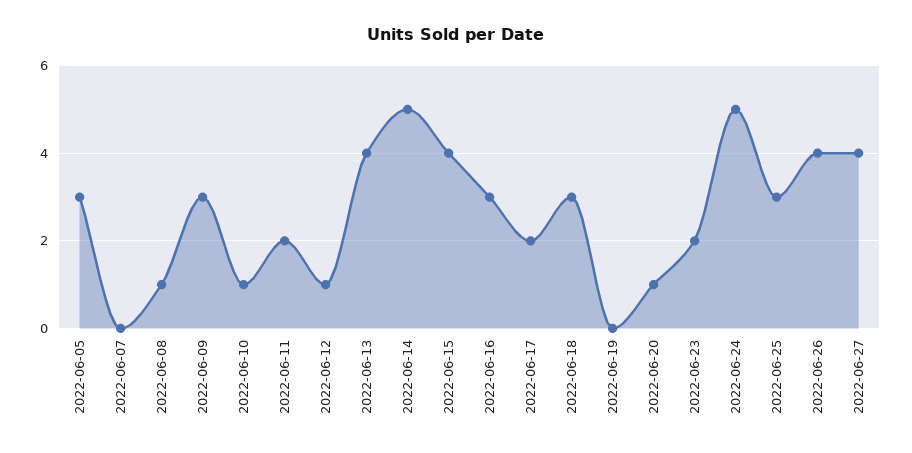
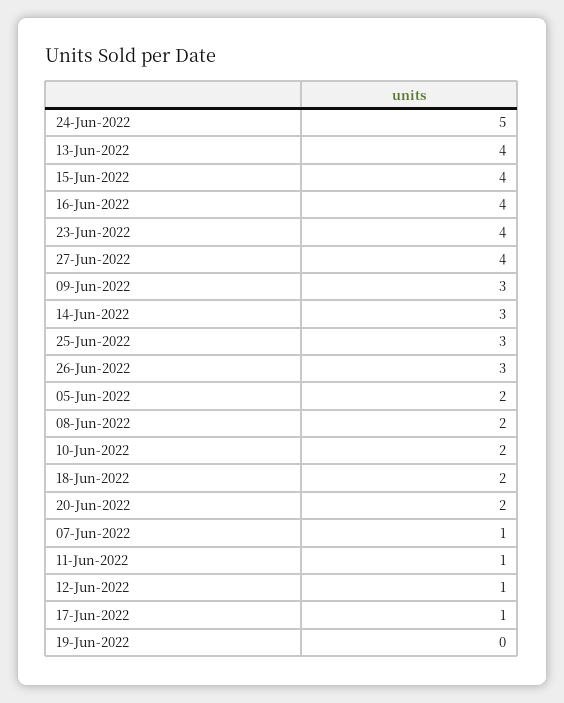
2022-06-05: 3 -> 2
2022-06-07: 0 -> 1
2022-06-08: 1 -> 2
2022-06-10: 1 -> 2
2022-06-11: 2 -> 1
2022-06-14: 5 -> 3
2022-06-16: 3 -> 4
2022-06-17: 2 -> 1
2022-06-18: 3 -> 2
2022-06-20: 1 -> 2
2022-06-23: 2 -> 4
2022-06-26: 4 -> 3

